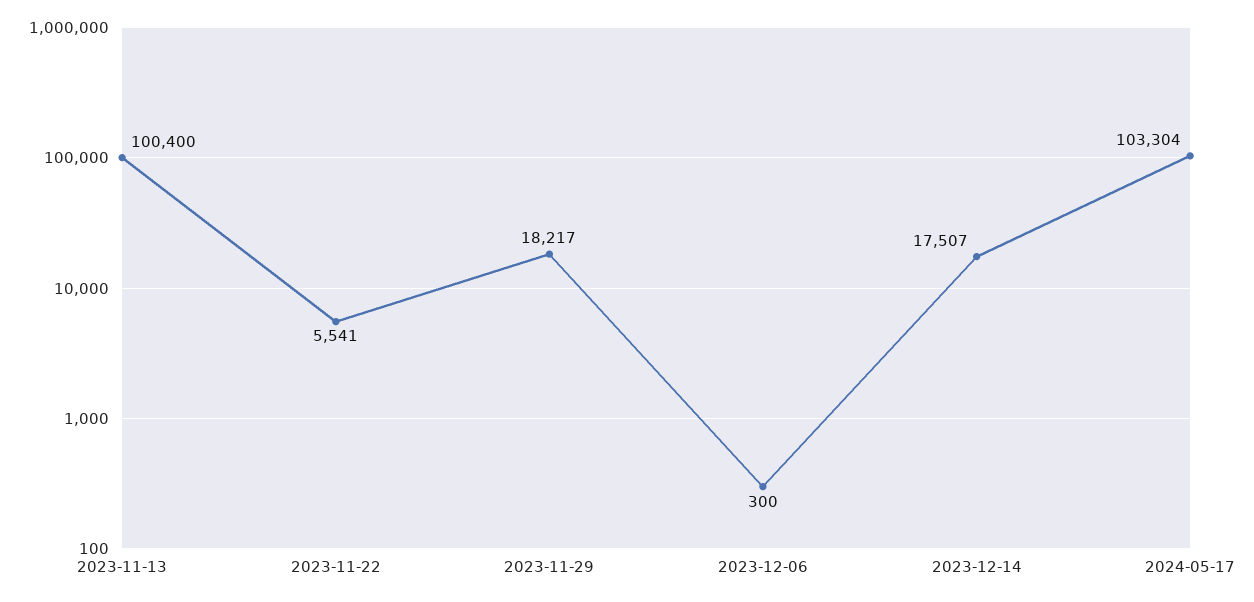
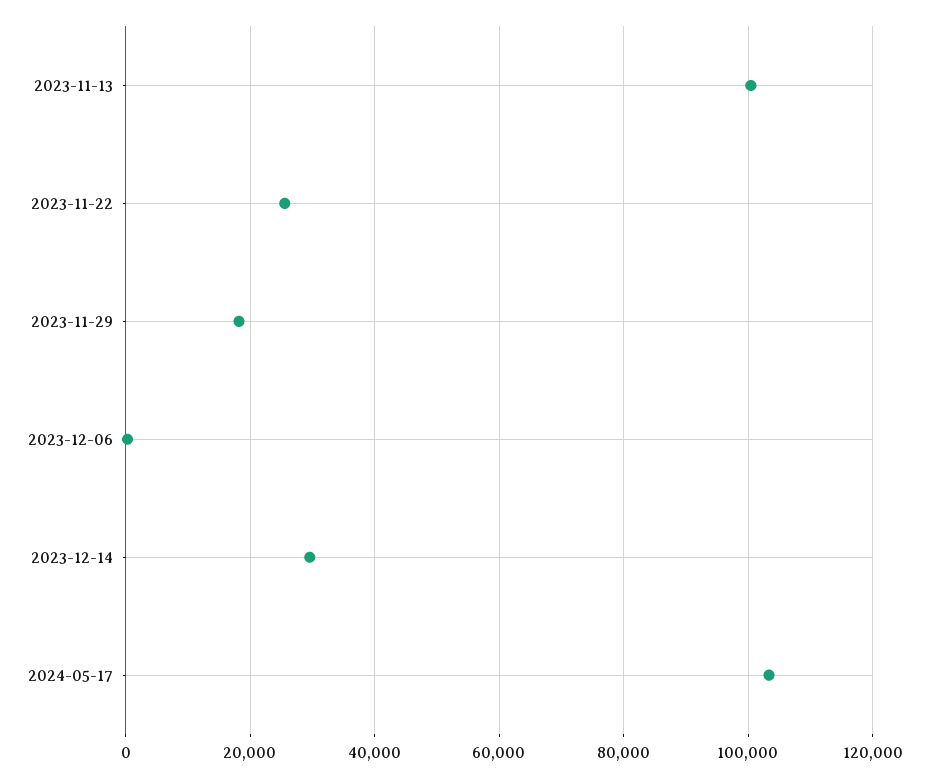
2023-11-22: 5541 -> 26000
2023-12-14: 17507 -> 30000

